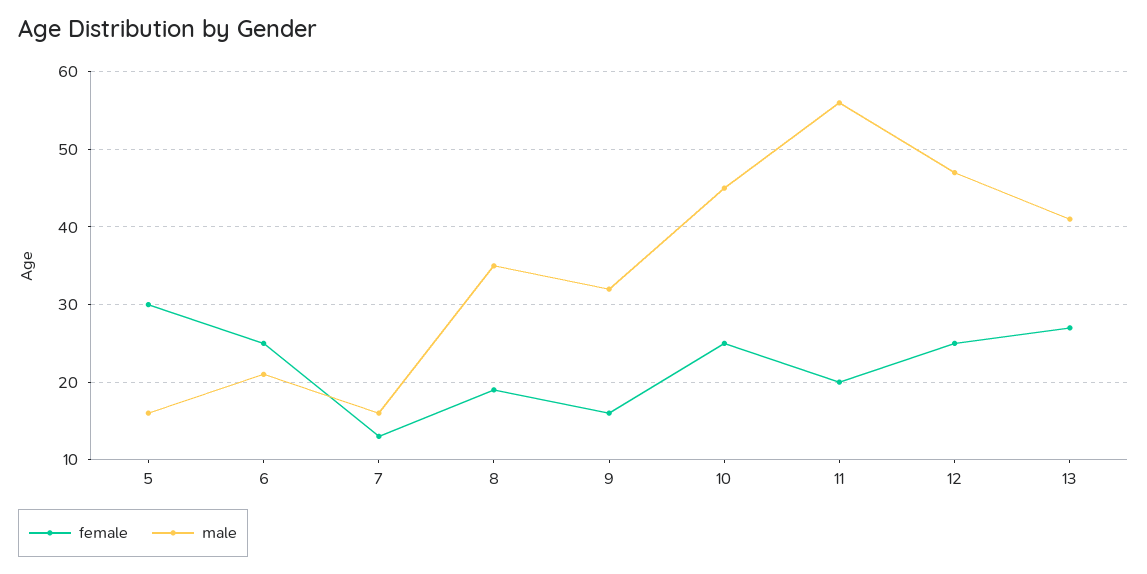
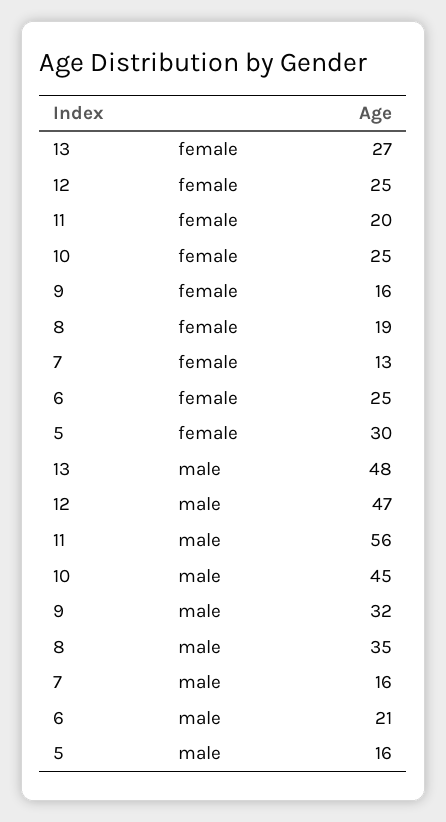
male, 13: 41 -> 48

